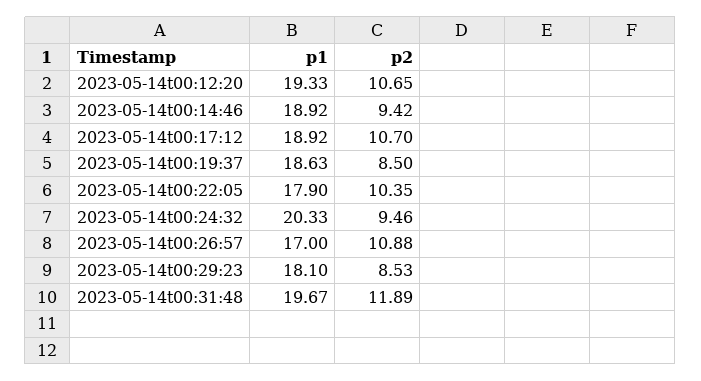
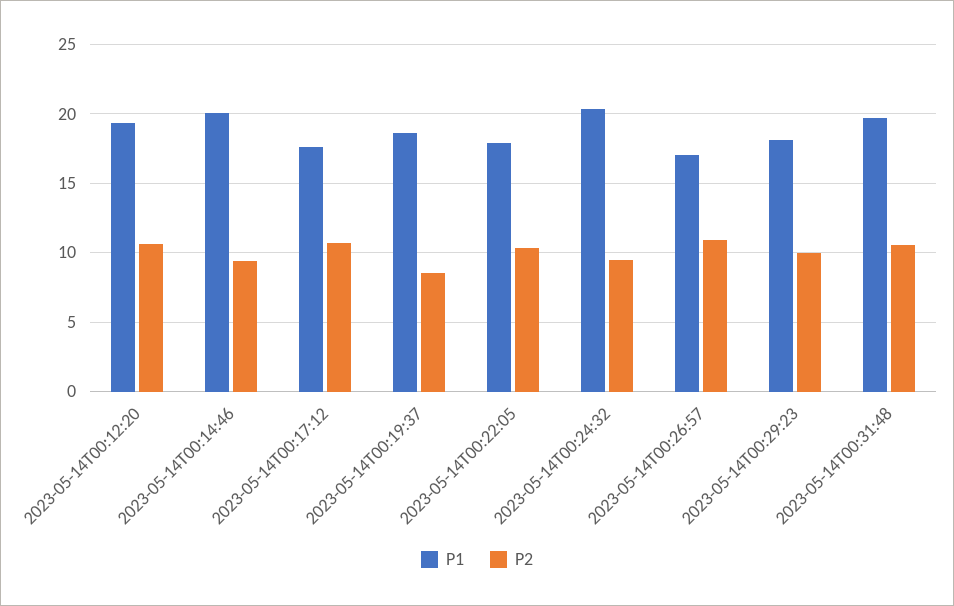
p1, 2023-05-14t00:14:46: 18.92 -> 20
p1, 2023-05-14t00:17:12: 18.92 -> 17.5
p2, 2023-05-14t00:29:23: 8.53 -> 10
p2, 2023-05-14t00:31:48: 11.89 -> 10.5

